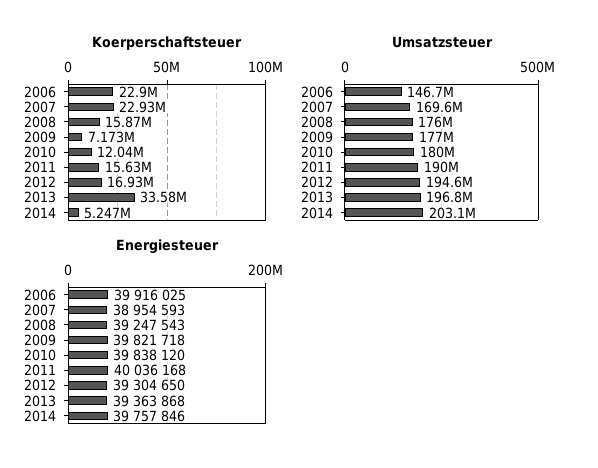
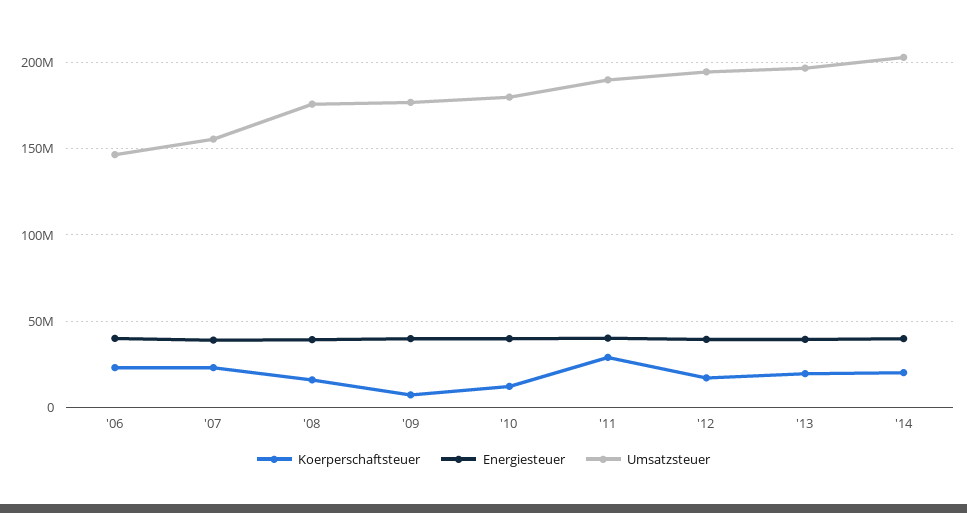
Koerperschaftsteuer, 2011: 15630000 -> 30000000
Koerperschaftsteuer, 2013: 33580000 -> 20000000
Koerperschaftsteuer, 2014: 5247000 -> 20000000
Umsatzsteuer, 2007: 169600000 -> 155000000

